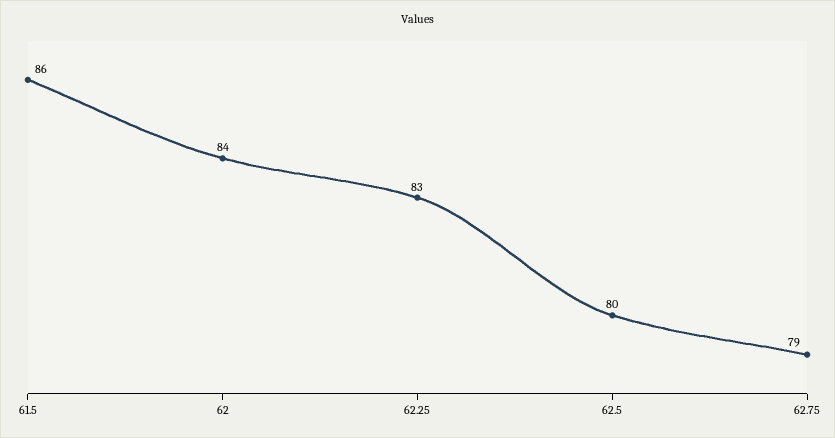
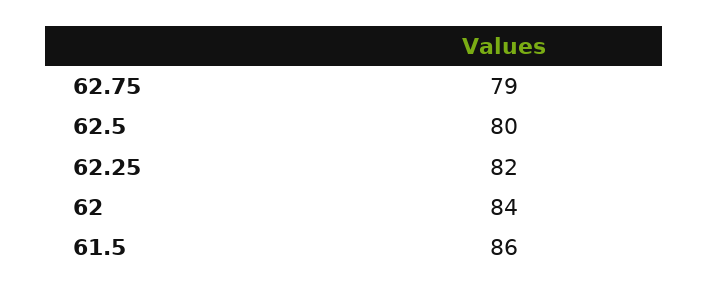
62.25: 83 -> 82

